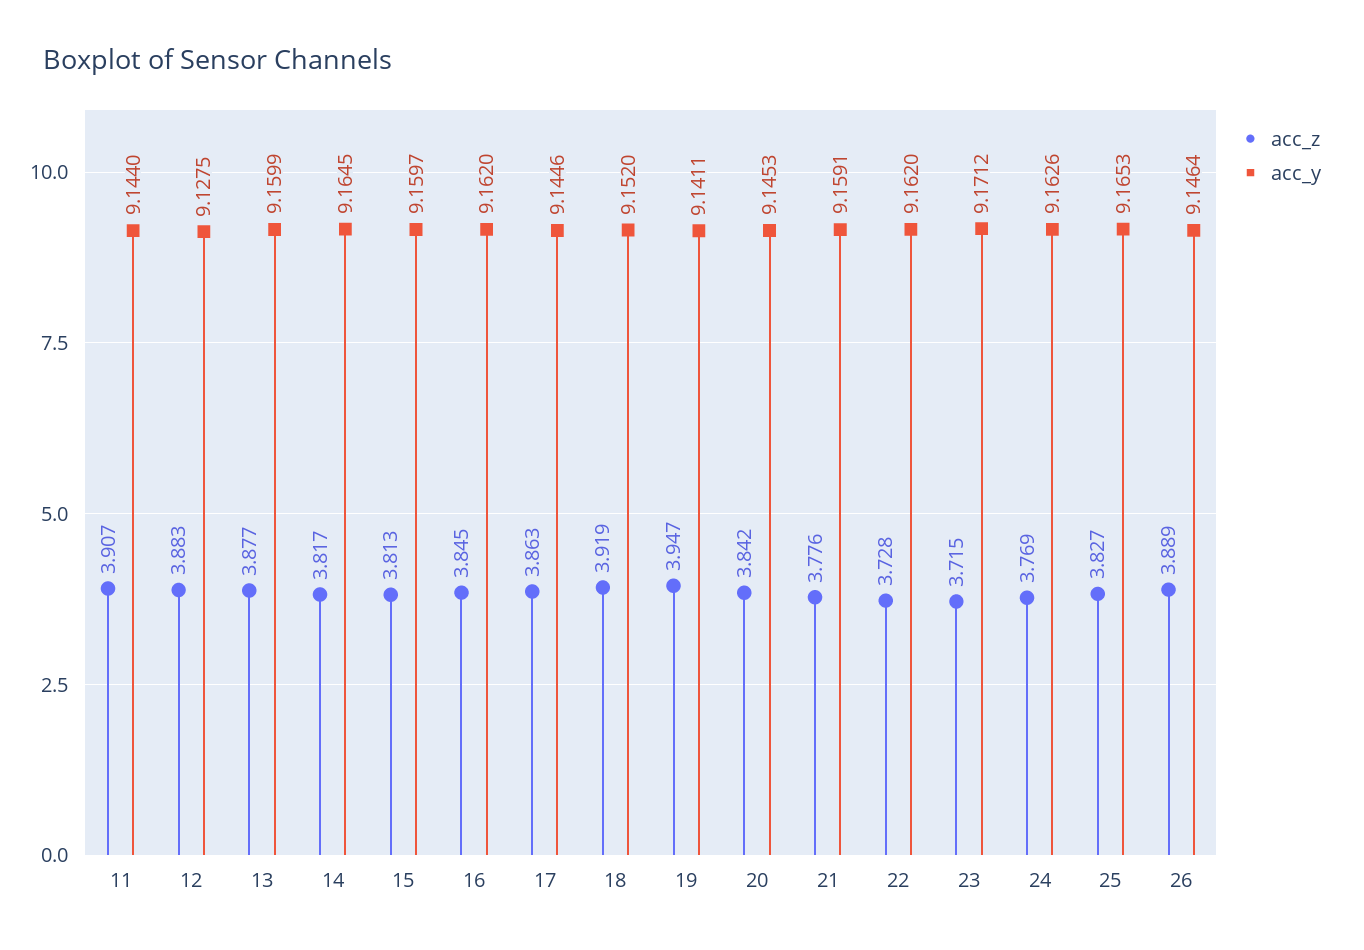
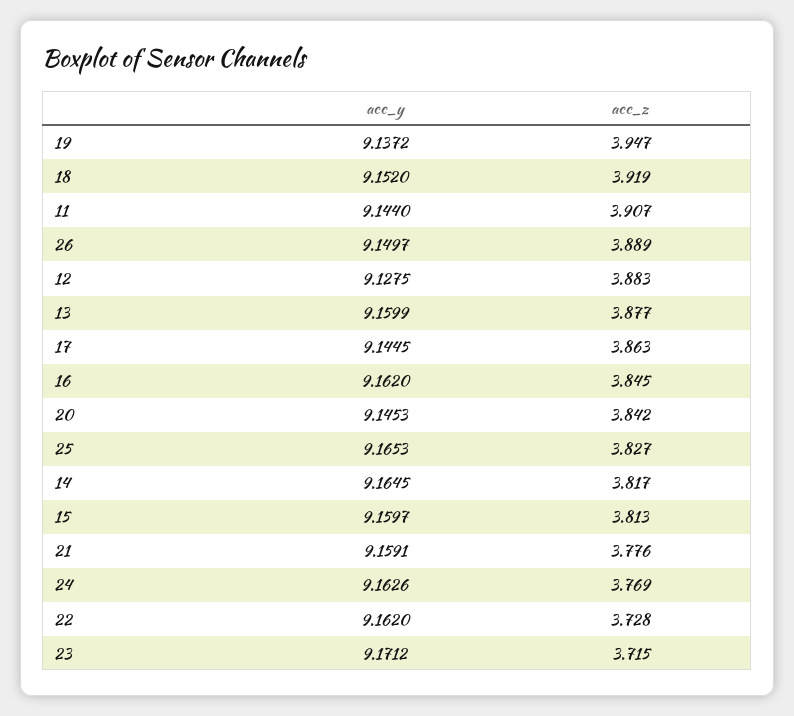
acc_y, 17: 9.1446 -> 9.1445
acc_y, 19: 9.1411 -> 9.1372
acc_y, 26: 9.1464 -> 9.1497

